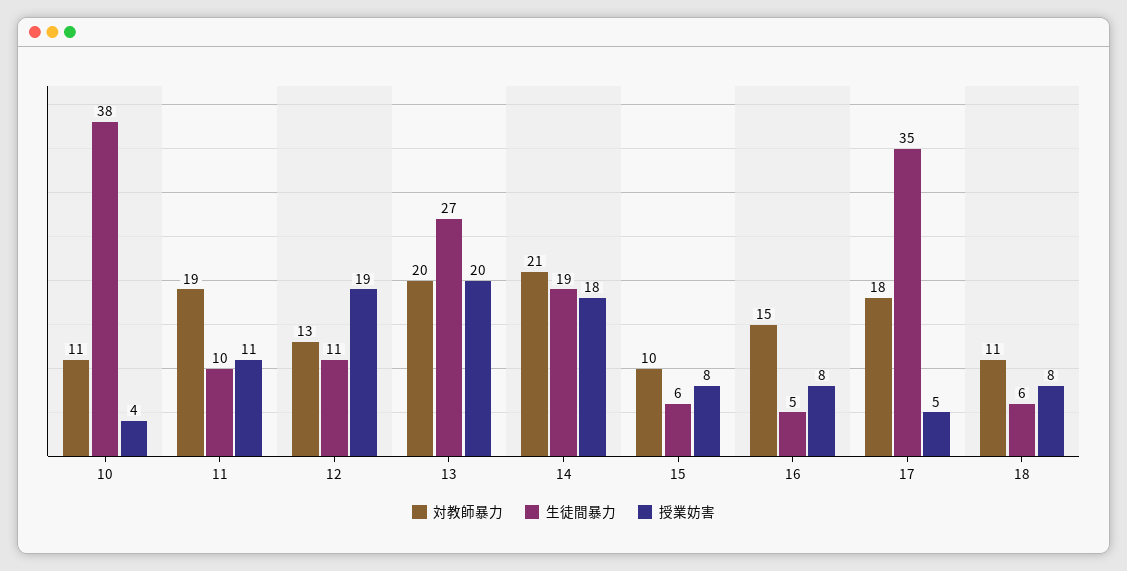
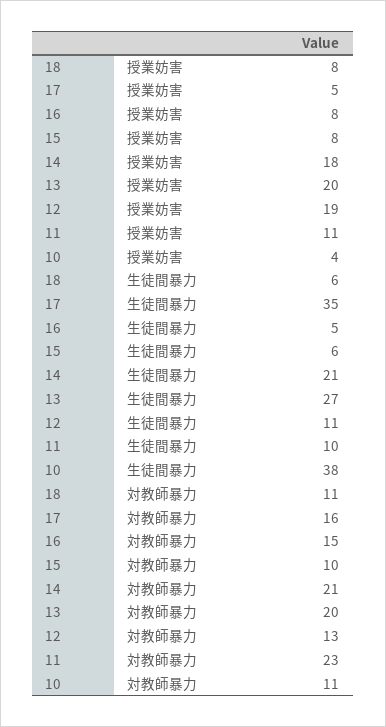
対教師暴力, 11: 19 -> 23
生徒間暴力, 14: 19 -> 21
対教師暴力, 17: 18 -> 16

